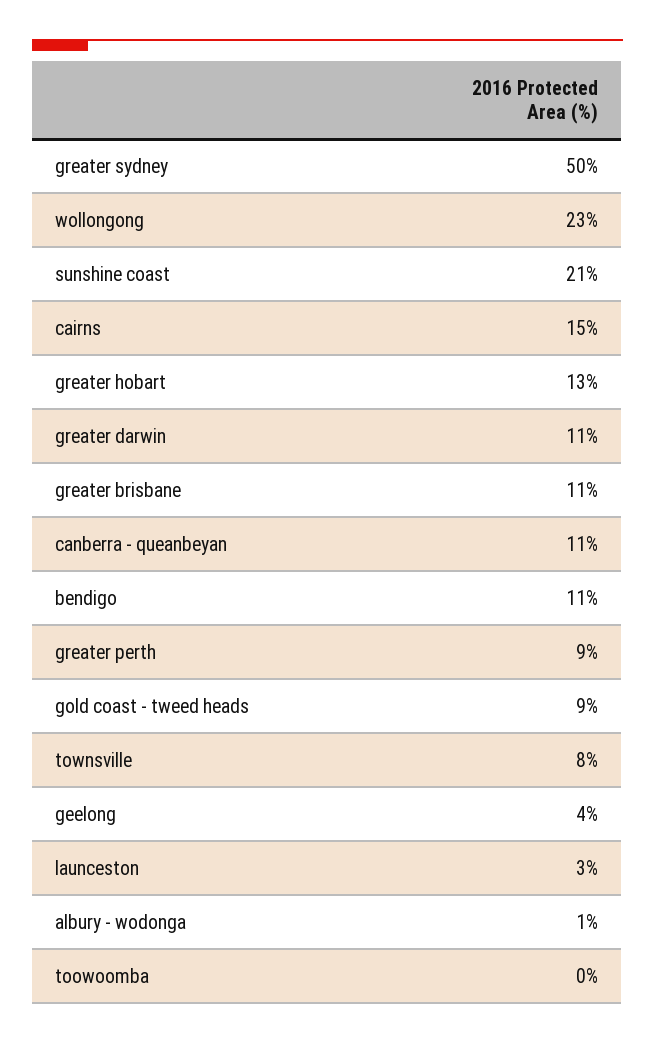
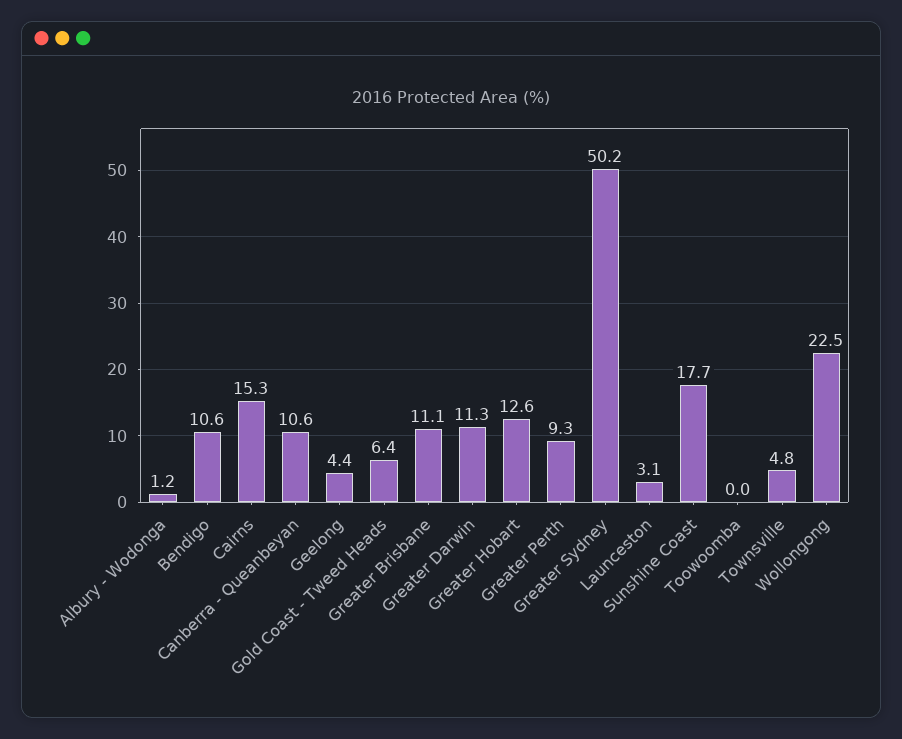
sunshine coast: 21 -> 17.7
gold coast - tweed heads: 9 -> 6.4
townsville: 8 -> 4.8

